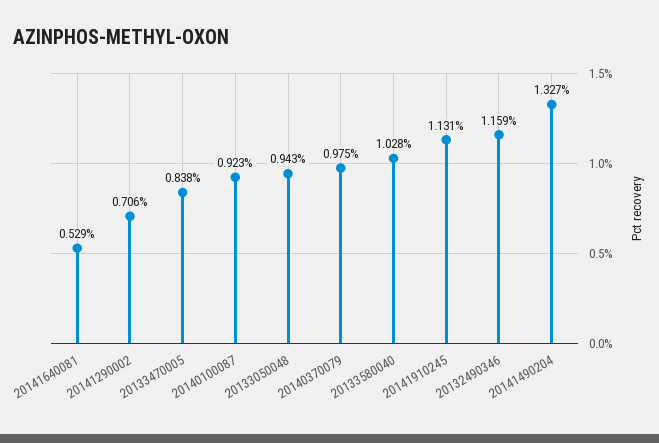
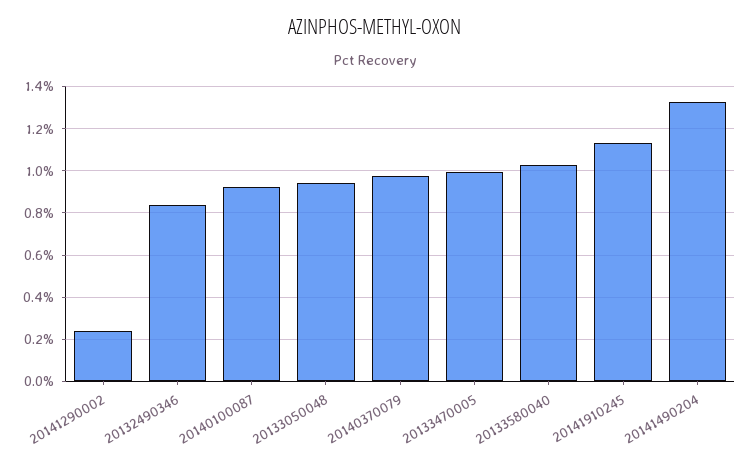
20141640081: 0.529 -> none
20141290002: 0.706 -> 0.25
20133470005: 0.838 -> 1
20132490346: 1.159 -> 0.85

